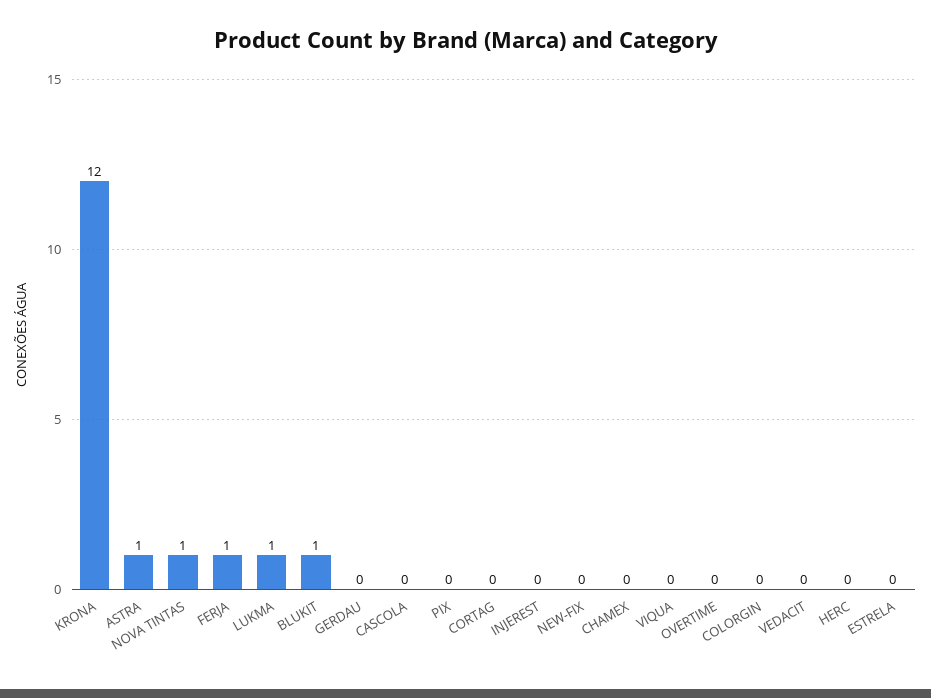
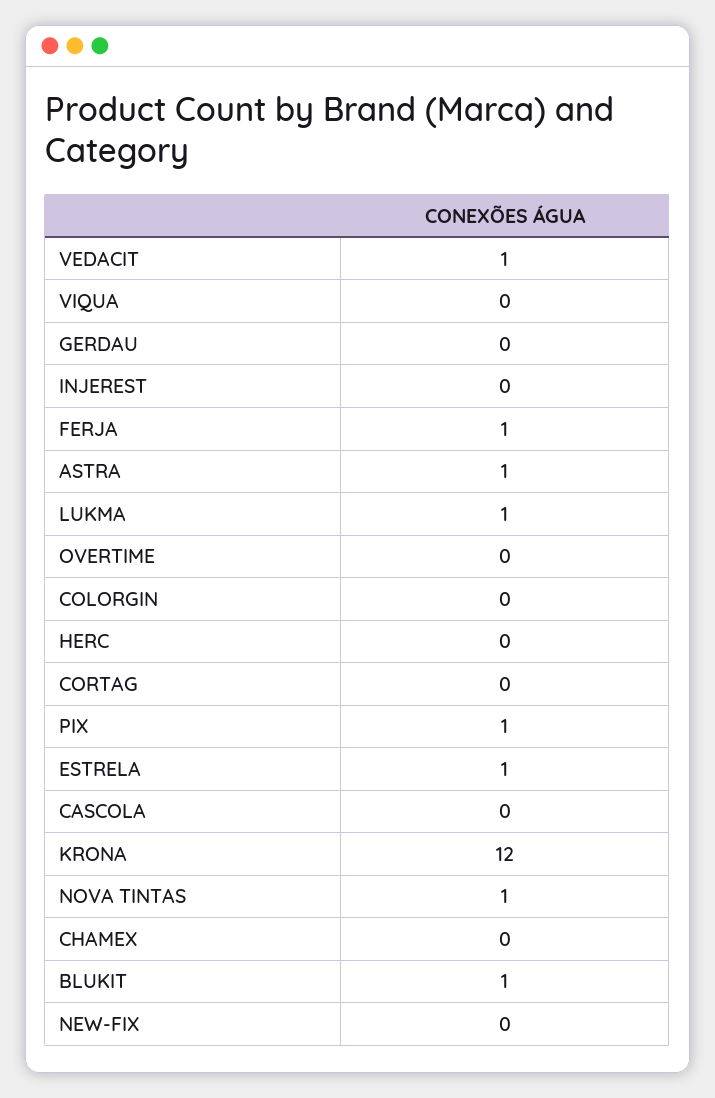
PIX: 0 -> 1
VEDACIT: 0 -> 1
ESTRELA: 0 -> 1

